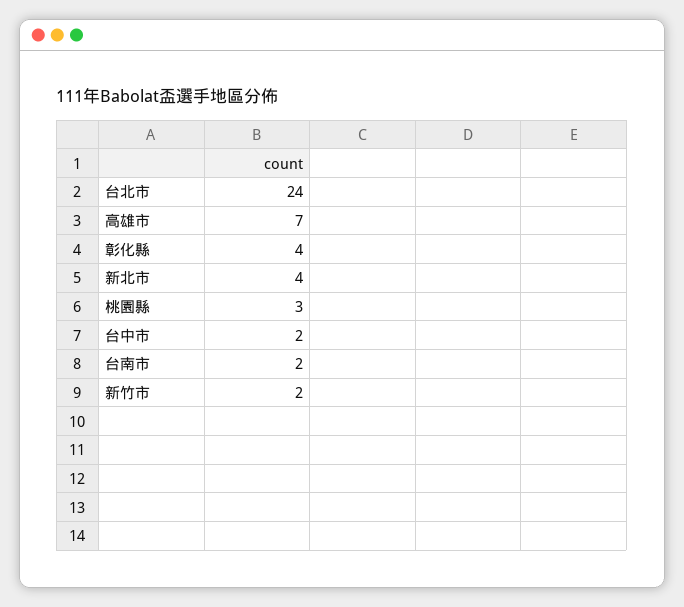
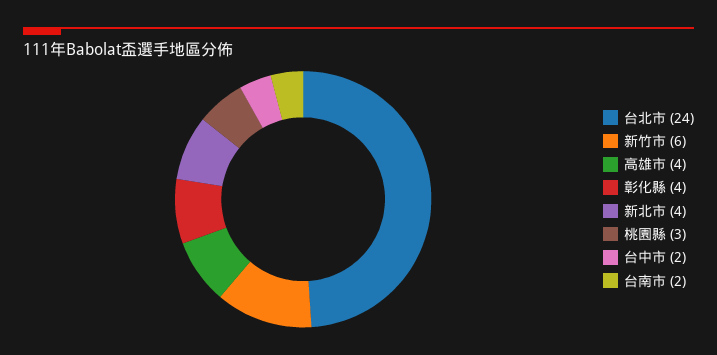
高雄市: 7 -> 4
新竹市: 2 -> 6

